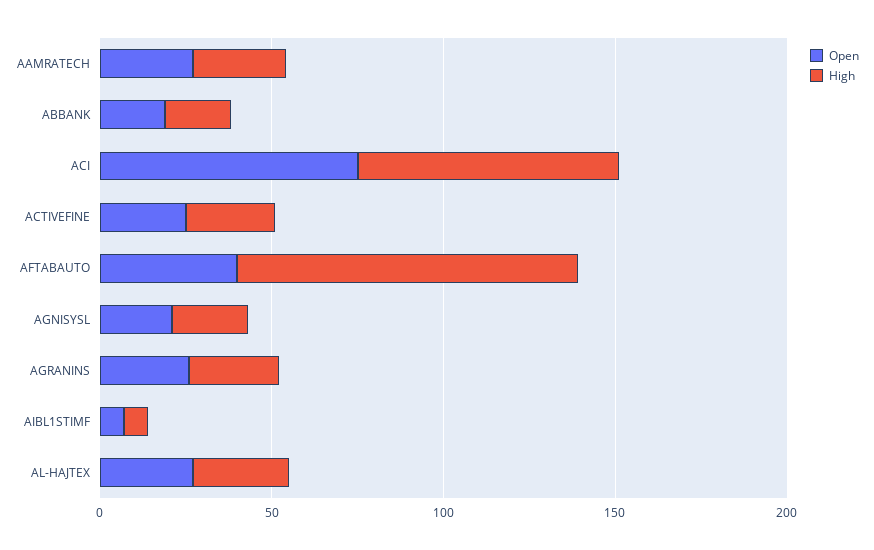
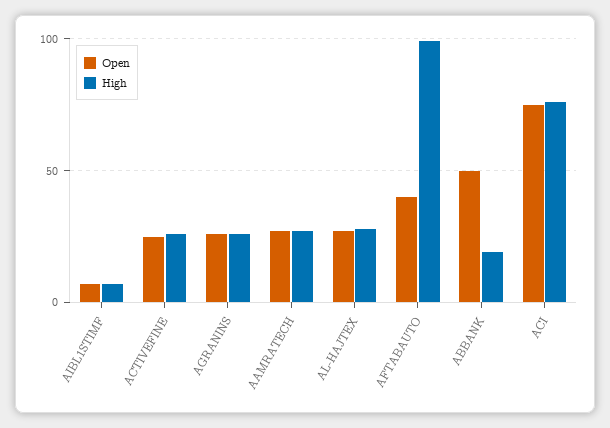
Open, ABBANK: 20 -> 50
Open, AGNISYSL: 20 -> none
High, AGNISYSL: 20 -> none

